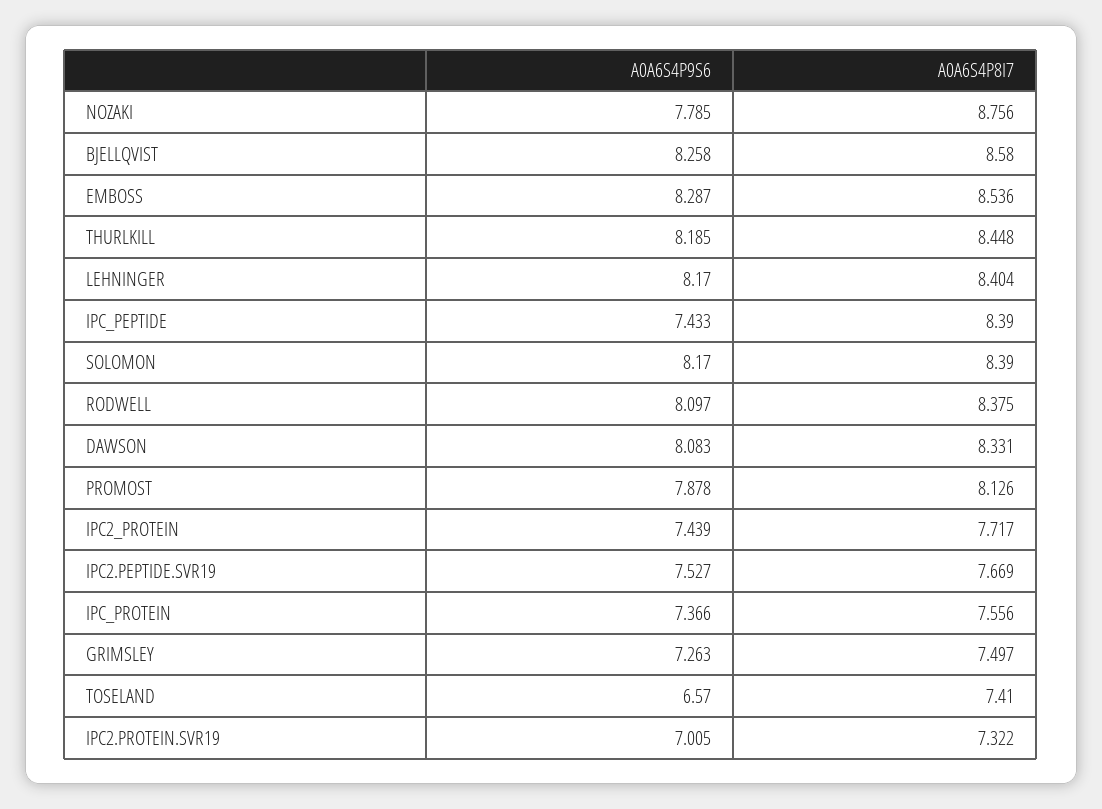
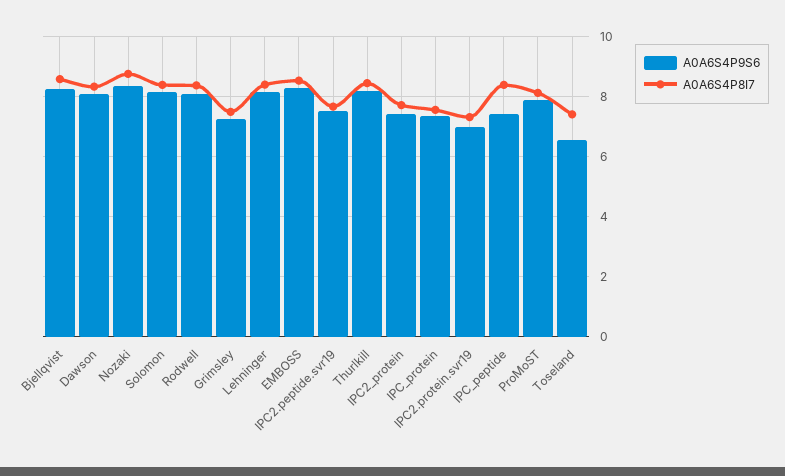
A0A6S4P9S6, NOZAKI: 7.785 -> 8.4

